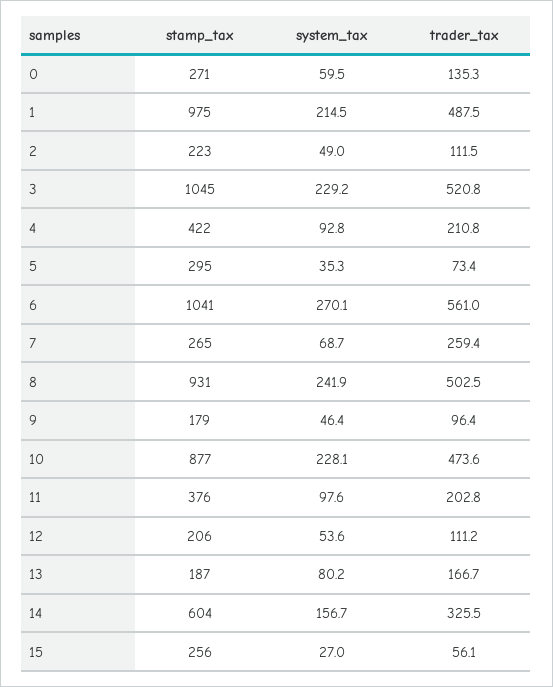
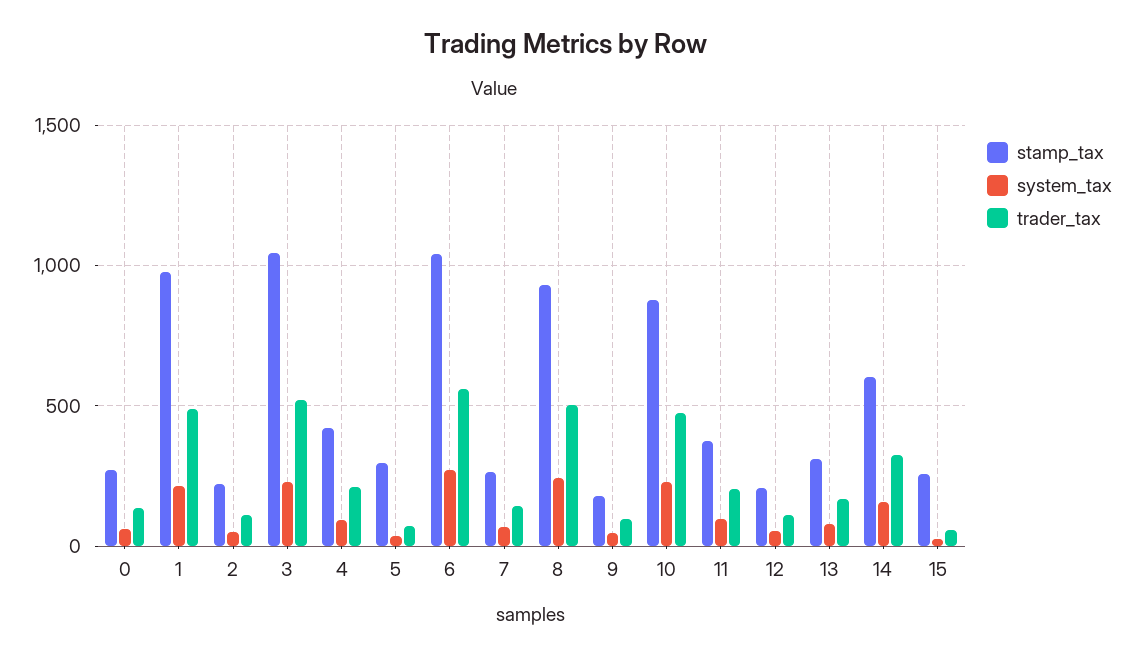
trader_tax, 7: 259.4 -> 150
stamp_tax, 13: 187 -> 300

